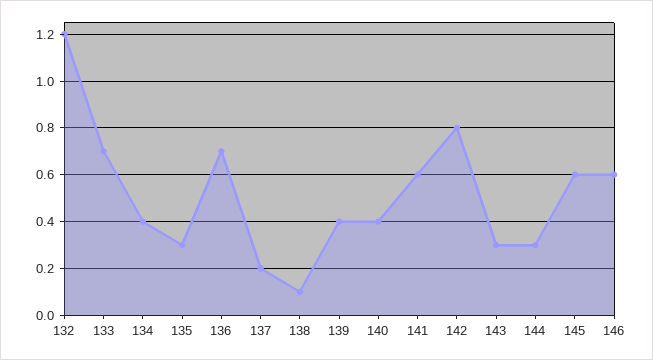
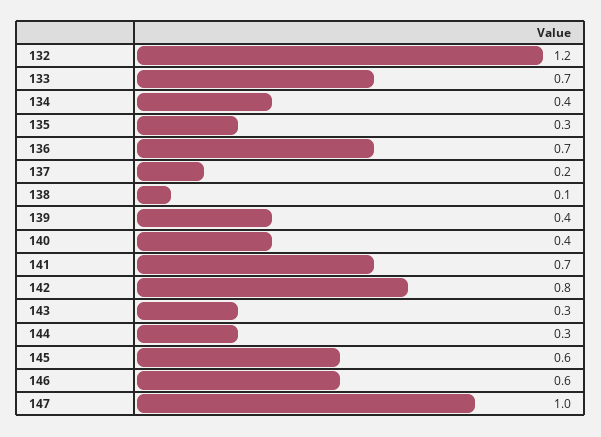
141: 0.6 -> 0.7
147: none -> 1

